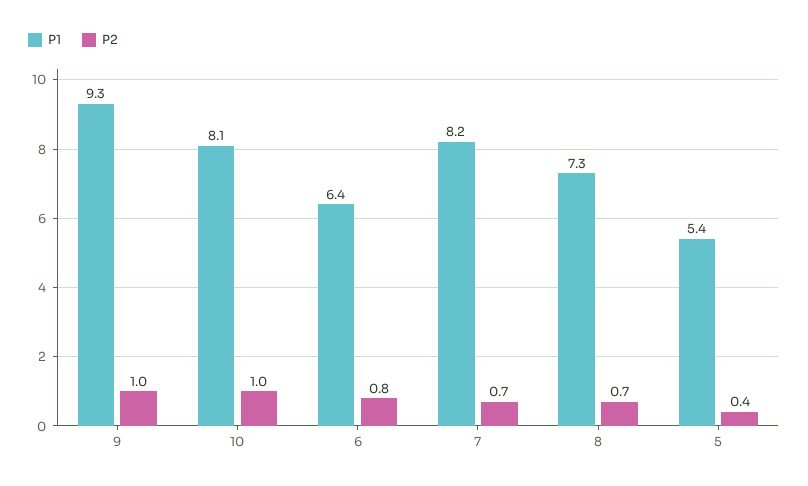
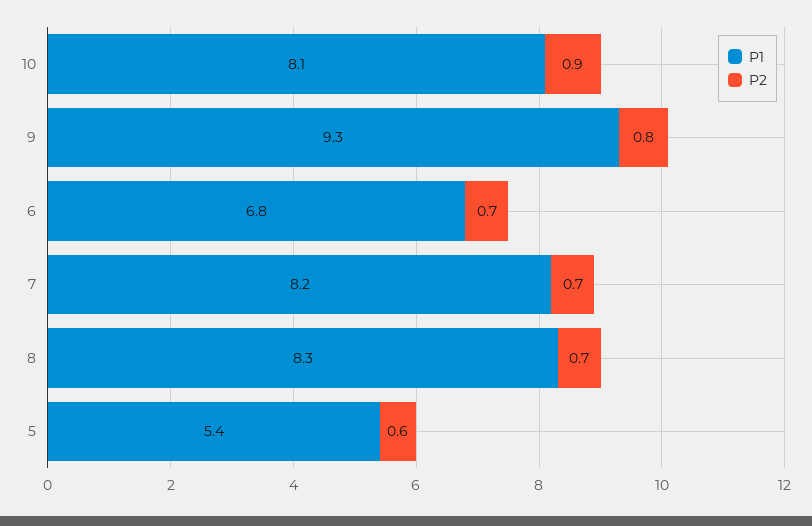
P2, 9: 1 -> 0.8
P2, 10: 1 -> 0.9
P1, 6: 6.4 -> 6.8
P2, 6: 0.8 -> 0.7
P1, 8: 7.3 -> 8.3
P2, 5: 0.4 -> 0.6

